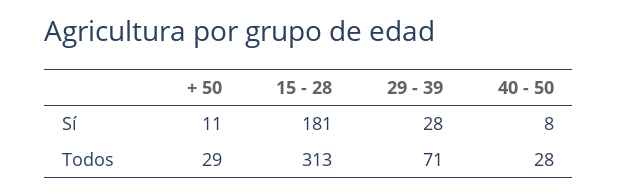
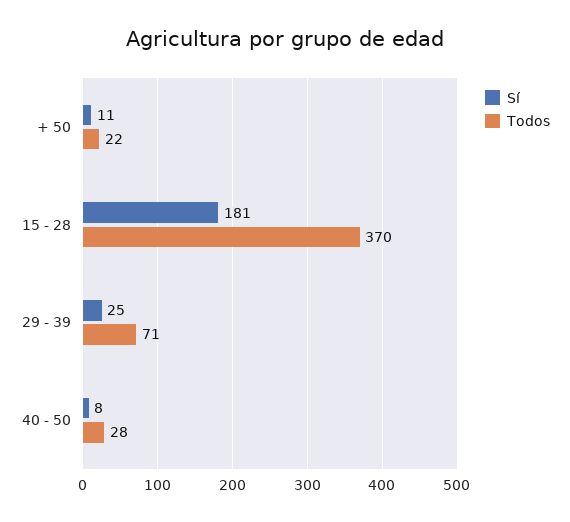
Sí, 29 - 39: 28 -> 25
Todos, + 50: 29 -> 22
Todos, 15 - 28: 313 -> 370

